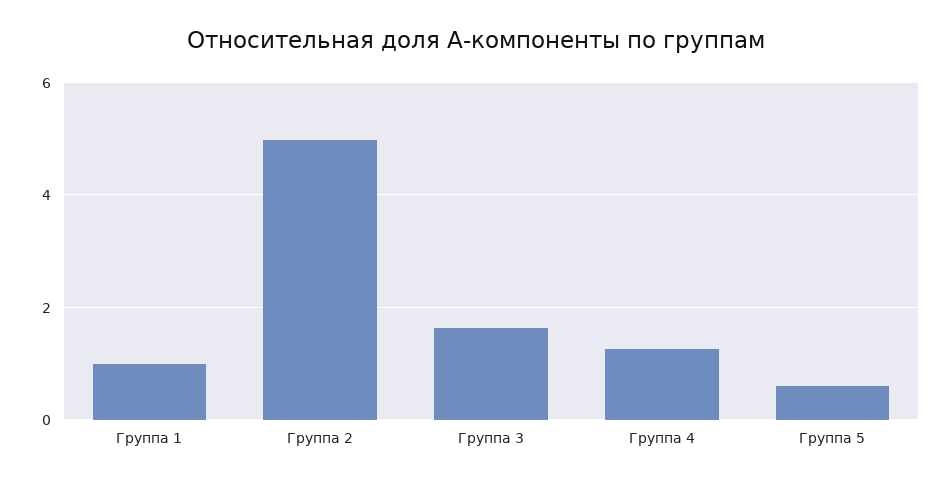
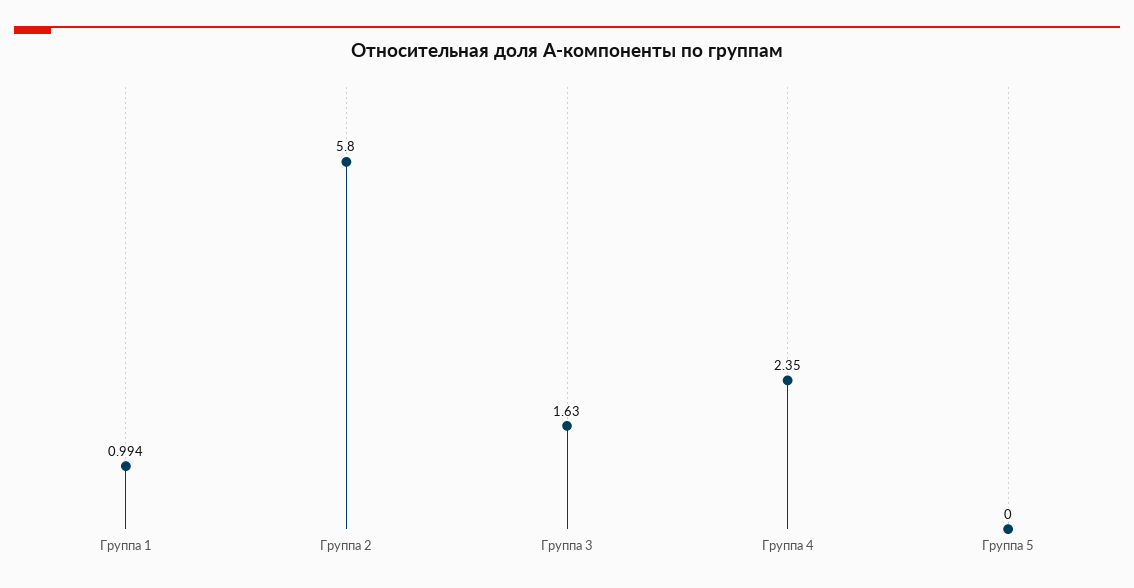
Группа 2: 5 -> 5.8
Группа 4: 1.2 -> 2.35
Группа 5: 0.6 -> 0

